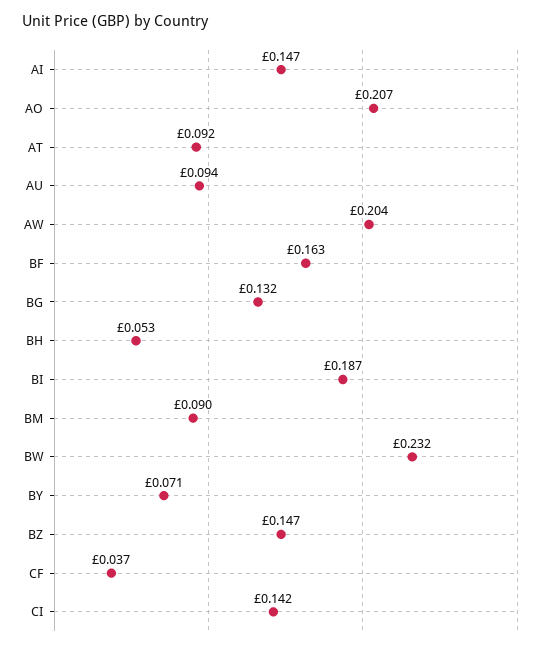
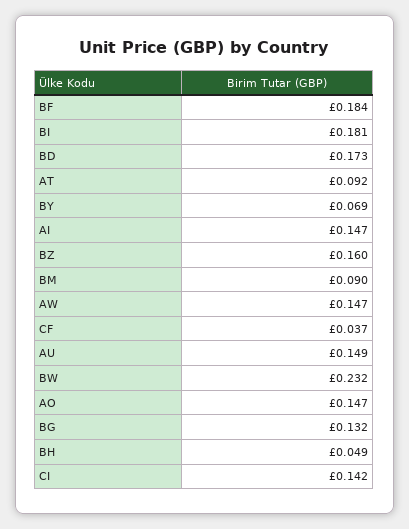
AO: 0.207 -> 0.147
AU: 0.094 -> 0.149
AW: 0.204 -> 0.147
BF: 0.163 -> 0.184
BH: 0.053 -> 0.049
BI: 0.187 -> 0.181
BY: 0.071 -> 0.069
BZ: 0.147 -> 0.16
BD: none -> 0.173

